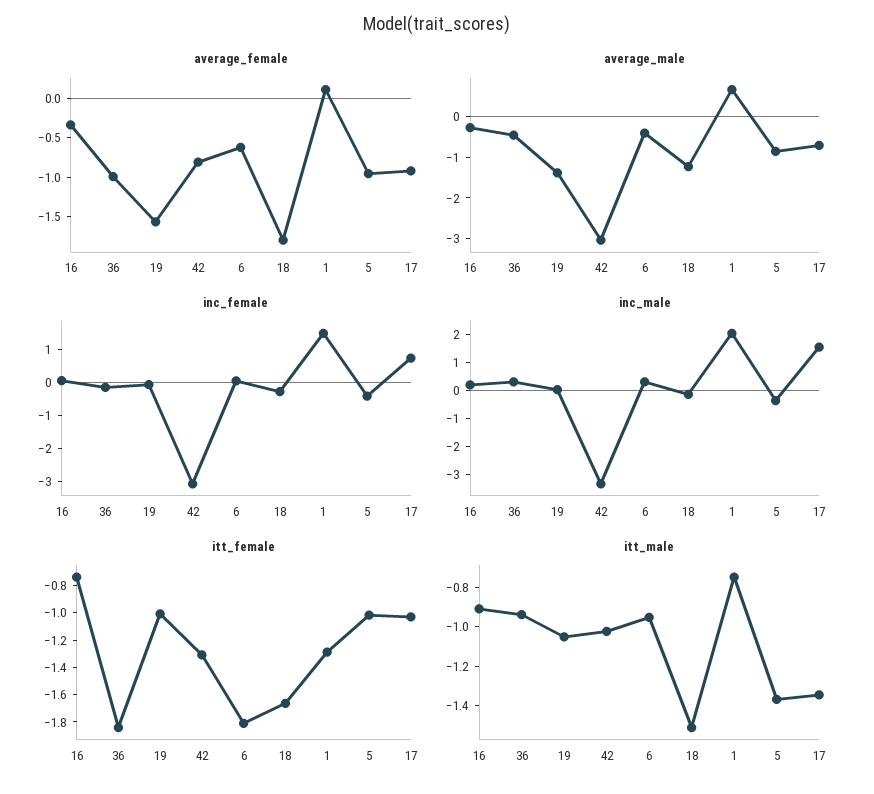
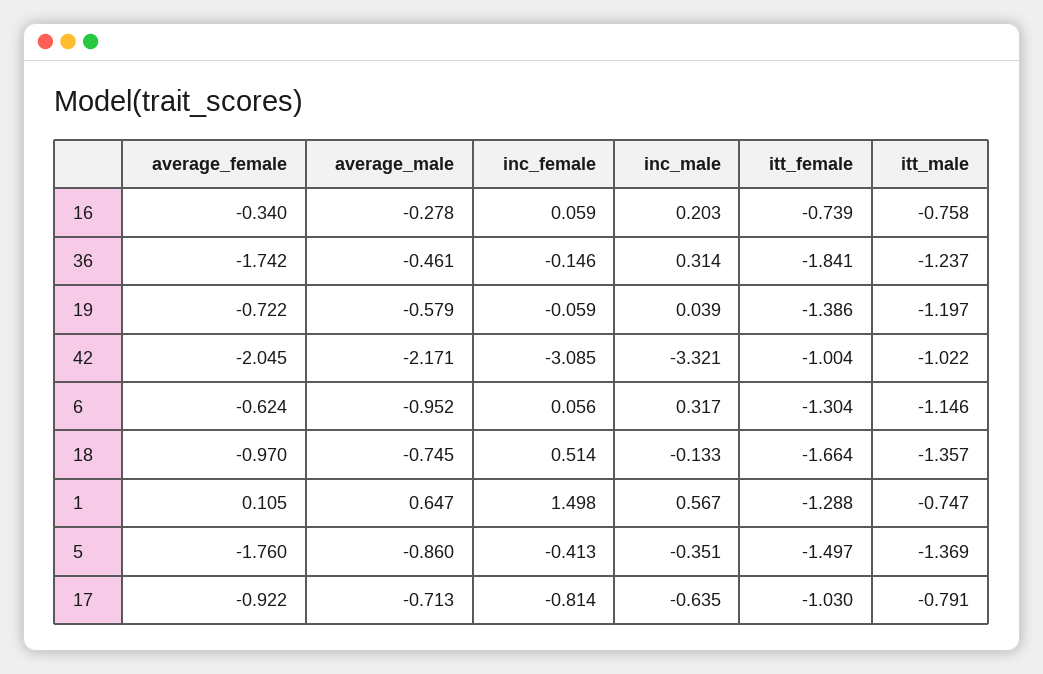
average_female, 36: -1 -> -1.742
average_female, 19: -1.5 -> -0.722
average_female, 42: -0.75 -> -2.045
average_female, 18: -1.75 -> -0.97
average_female, 5: -1 -> -1.76
average_male, 19: -1.4 -> -0.579
average_male, 42: -3 -> -2.171
average_male, 6: -0.4 -> -0.952
average_male, 18: -1.2 -> -0.745
inc_female, 18: -0.25 -> 0.514
inc_female, 17: 0.75 -> -0.814
inc_male, 1: 2 -> 0.567
inc_male, 17: 1.5 -> -0.635
itt_female, 19: -1 -> -1.386
itt_female, 42: -1.3 -> -1.004
itt_female, 6: -1.8 -> -1.304
itt_female, 5: -1 -> -1.497
itt_male, 16: -0.9 -> -0.758
itt_male, 36: -0.95 -> -1.237
itt_male, 19: -1.05 -> -1.197
itt_male, 6: -0.95 -> -1.146
itt_male, 18: -1.5 -> -1.357
itt_male, 17: -1.35 -> -0.791

